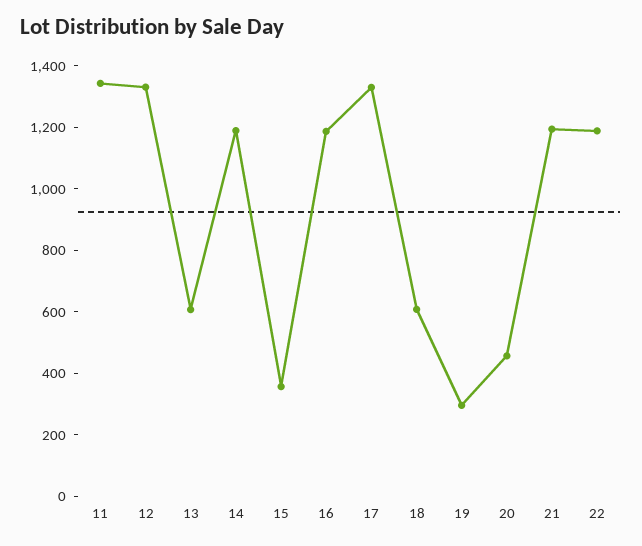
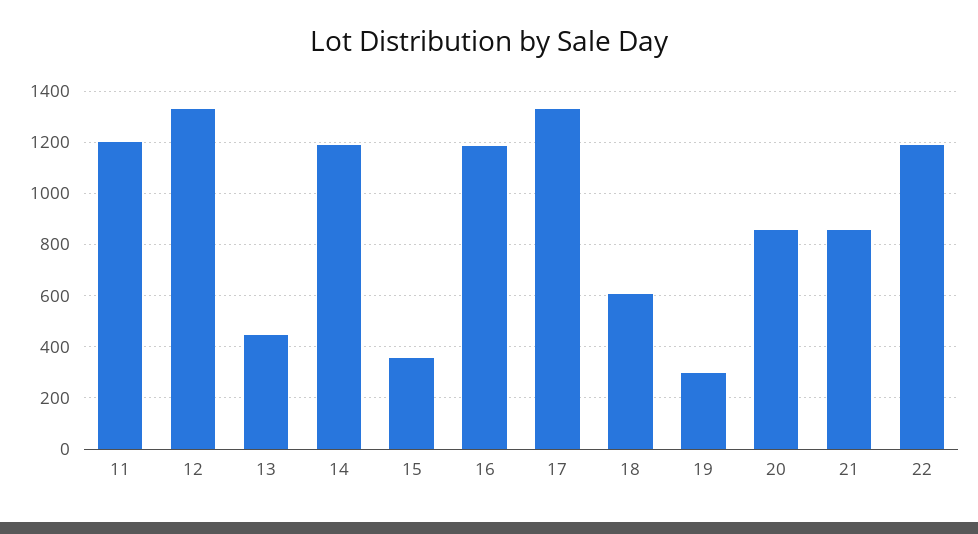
11: 1350 -> 1200
13: 600 -> 450
20: 450 -> 850
21: 1200 -> 850

